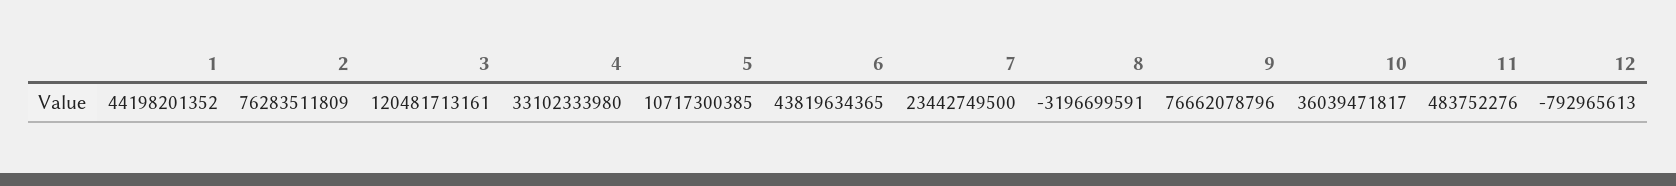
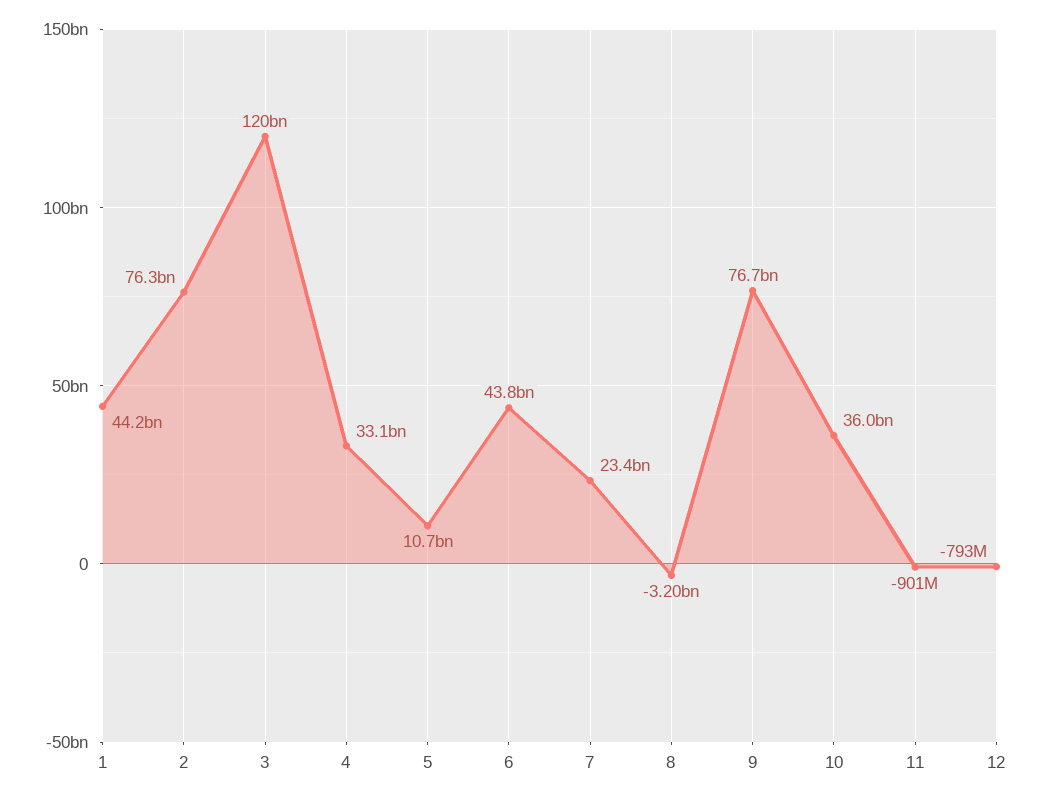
11: 483752276 -> -901000000

